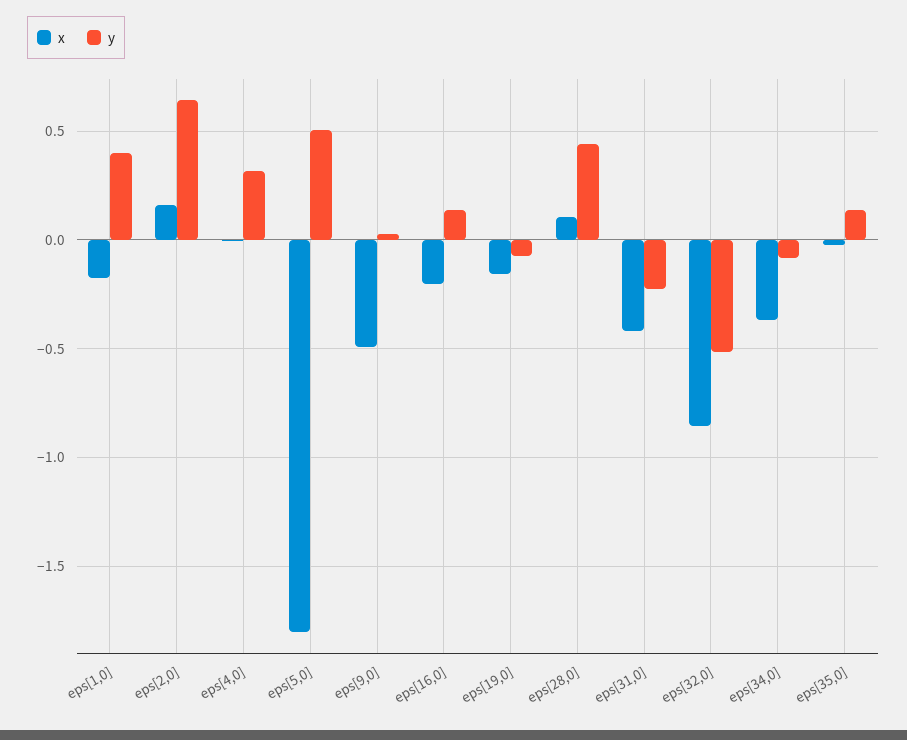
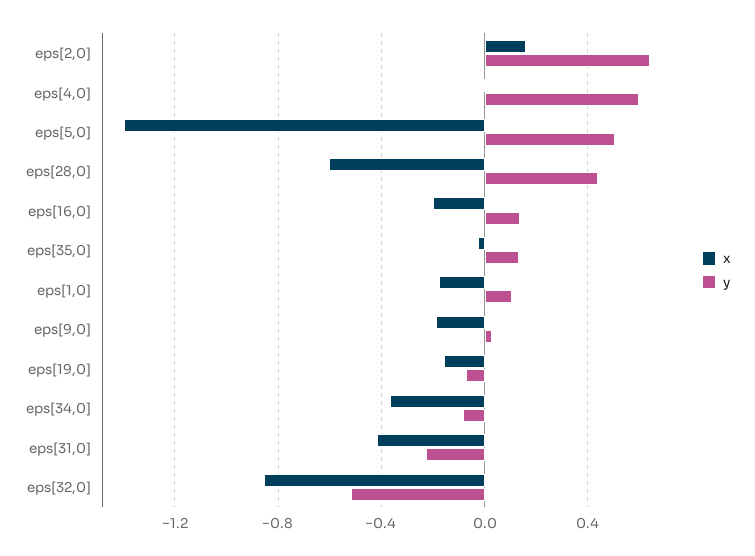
y, eps[1,0]: 0.4 -> 0.1
y, eps[4,0]: 0.3 -> 0.6
x, eps[5,0]: -1.8 -> -1.4
x, eps[9,0]: -0.5 -> -0.2
x, eps[28,0]: 0.1 -> -0.6

